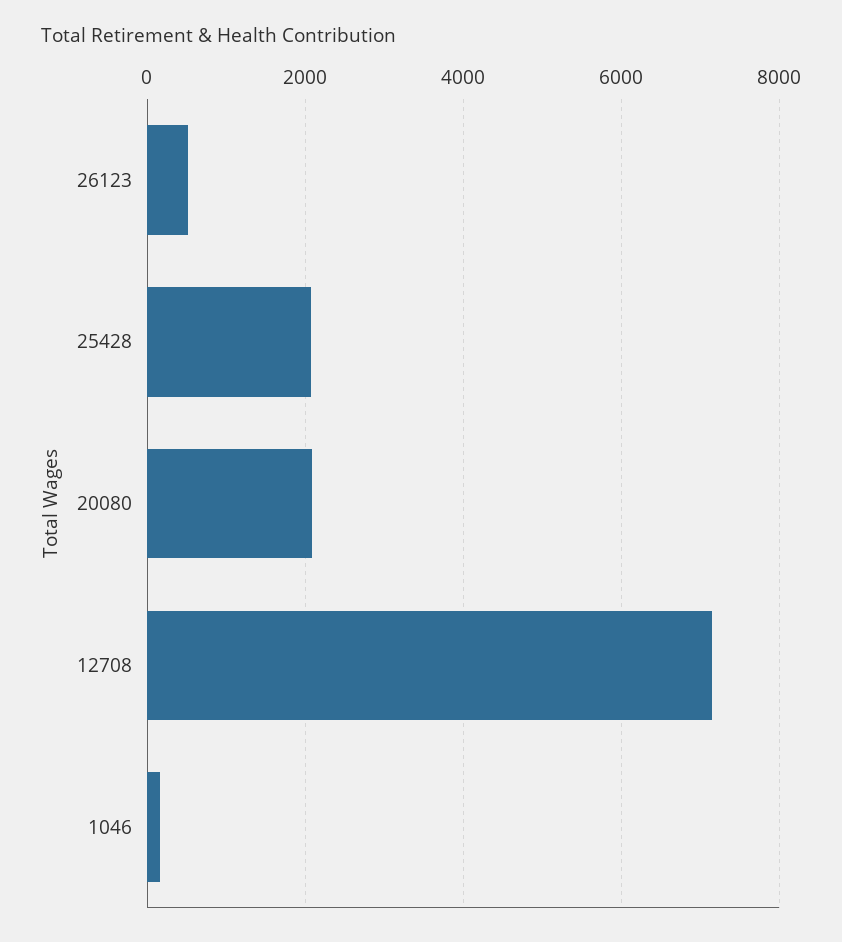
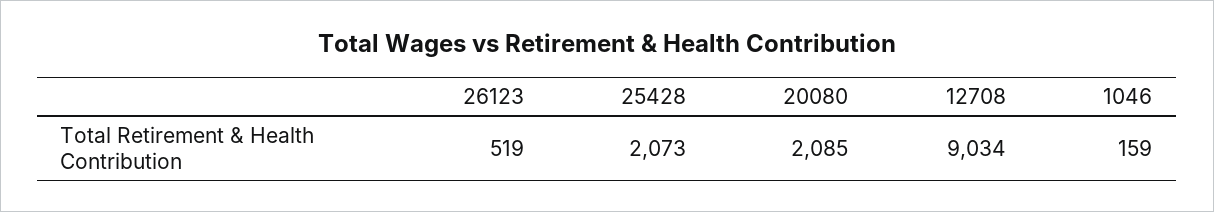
12708: 7200 -> 9034

